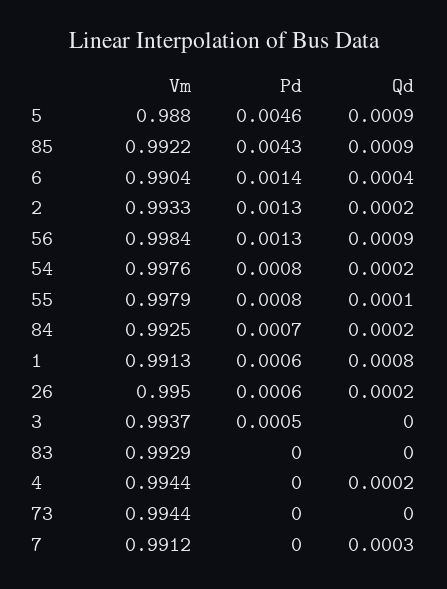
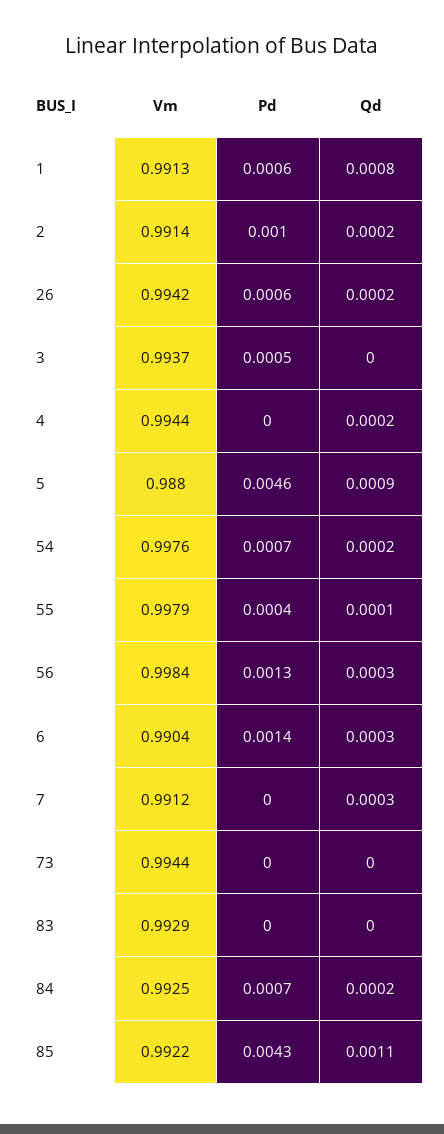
Qd, 85: 0.0009 -> 0.0011
Qd, 6: 0.0004 -> 0.0003
Vm, 2: 0.9933 -> 0.9914
Pd, 2: 0.0013 -> 0.001
Qd, 56: 0.0009 -> 0.0003
Pd, 54: 0.0008 -> 0.0007
Pd, 55: 0.0008 -> 0.0004
Vm, 26: 0.995 -> 0.9942

